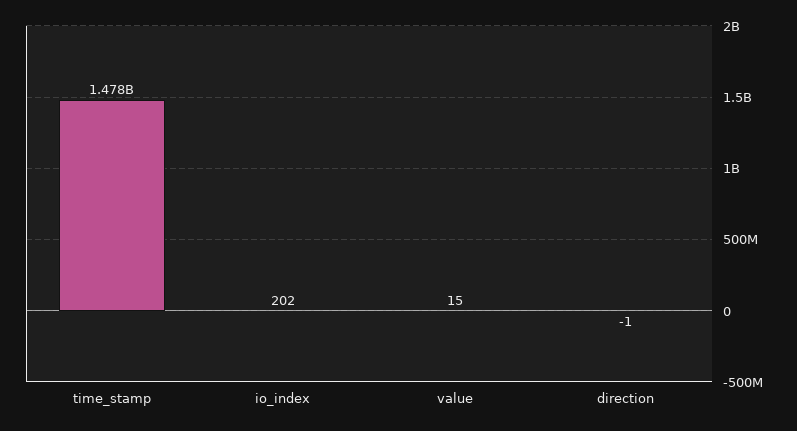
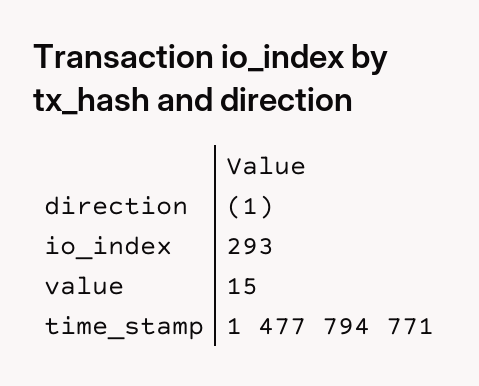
io_index: 202 -> 293

